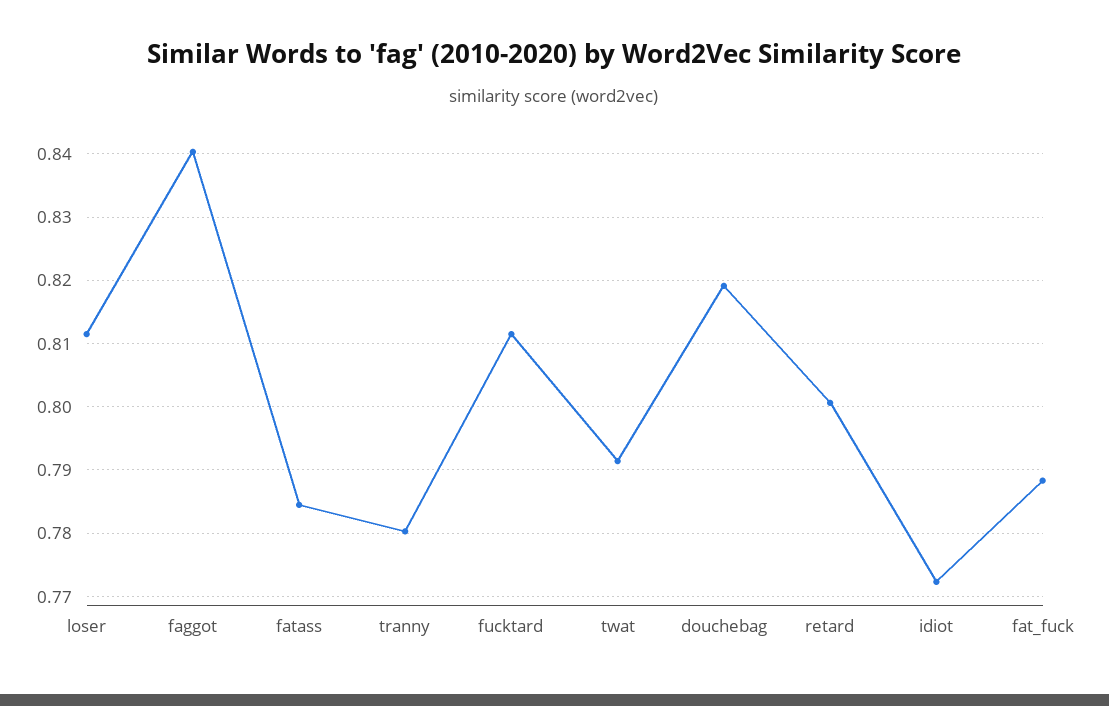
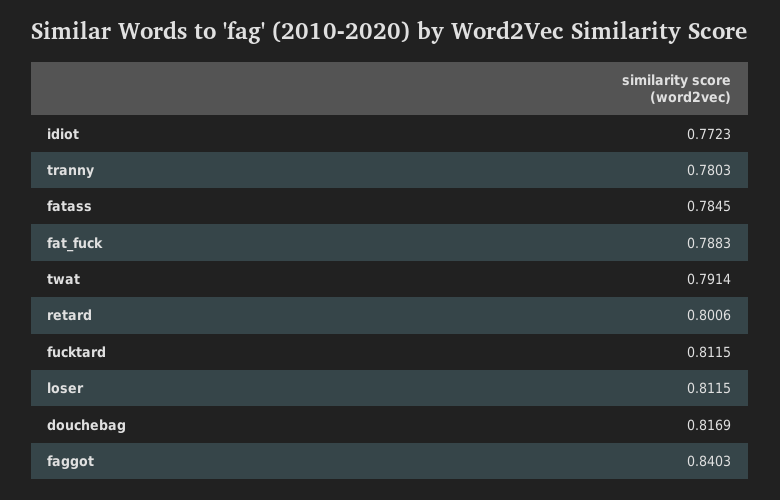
douchebag: 0.819 -> 0.8169

